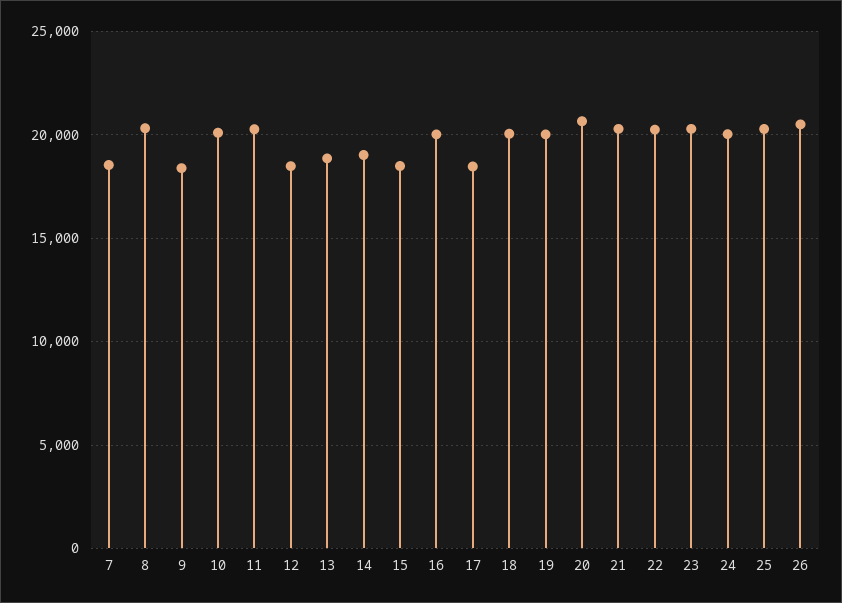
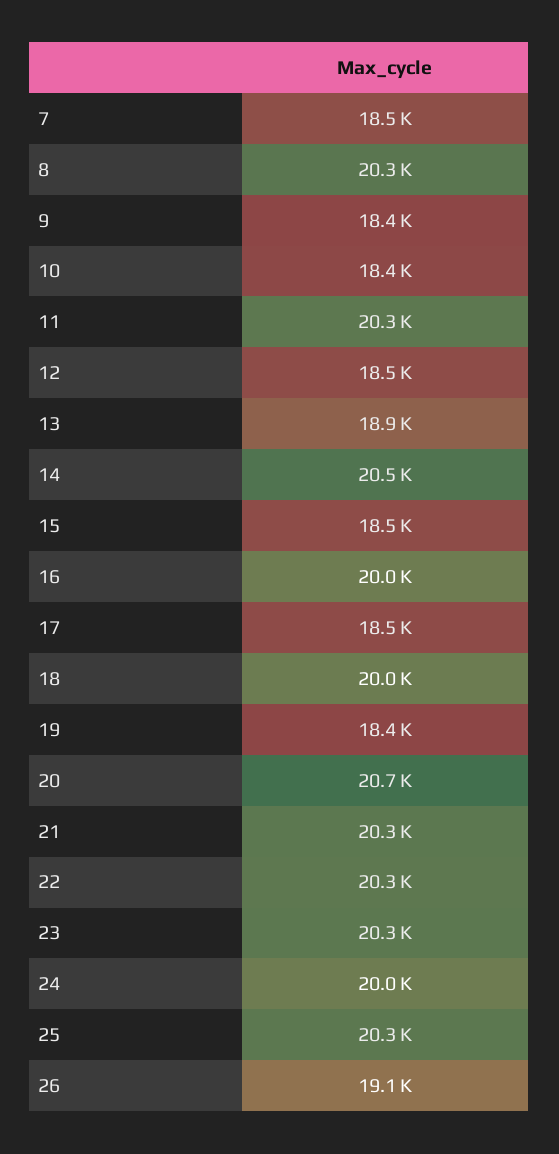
10: 20000 -> 18400
14: 19000 -> 20500
19: 20000 -> 18400
26: 20500 -> 19100

